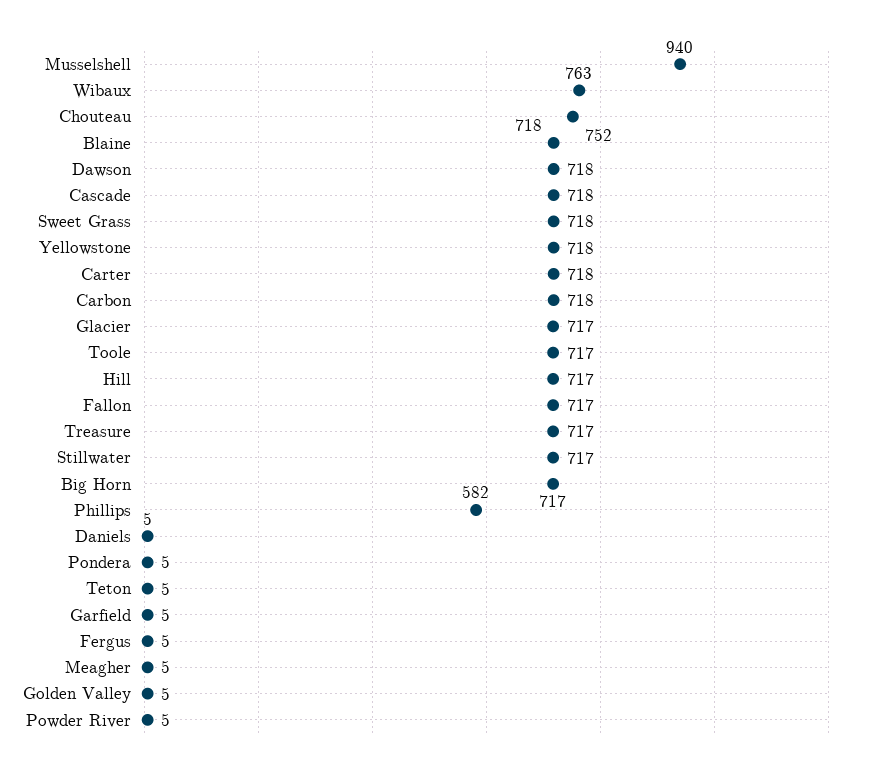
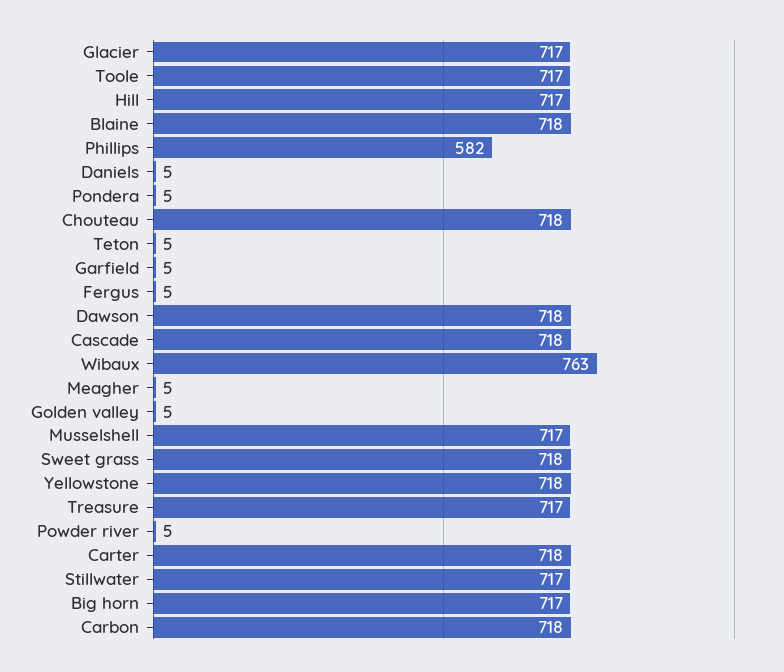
Musselshell: 940 -> 717
Chouteau: 752 -> 718
Fallon: 717 -> none

